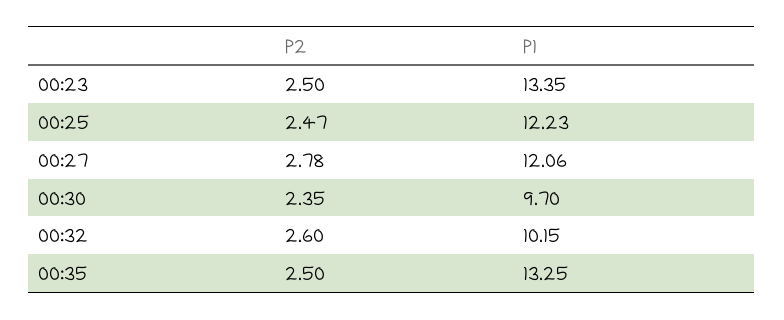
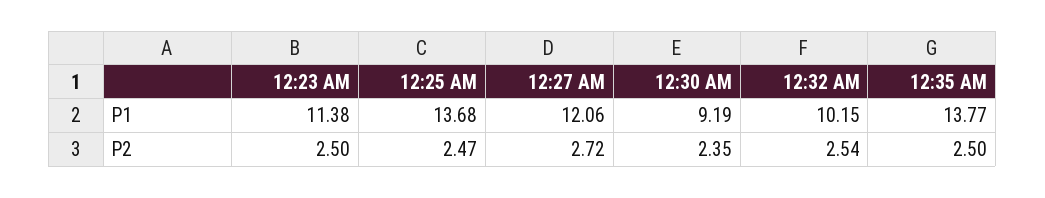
P1, 00:23: 13.35 -> 11.38
P1, 00:25: 12.23 -> 13.68
P2, 00:27: 2.78 -> 2.72
P1, 00:30: 9.7 -> 9.19
P2, 00:32: 2.6 -> 2.54
P1, 00:35: 13.25 -> 13.77

